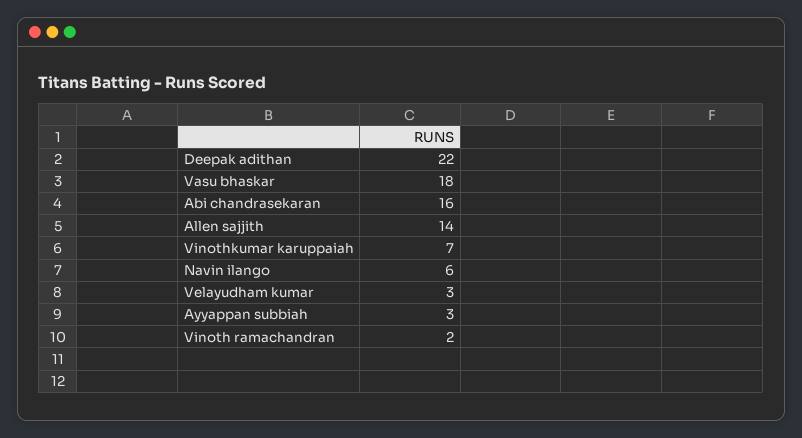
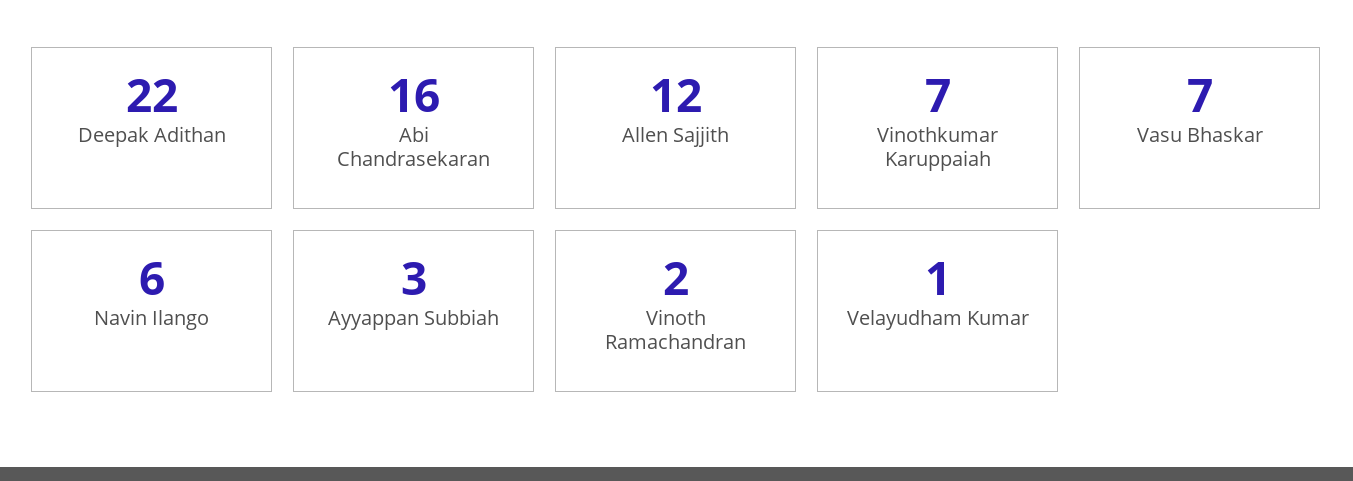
Vasu bhaskar: 18 -> 7
Allen sajjith: 14 -> 12
Velayudham kumar: 3 -> 1

